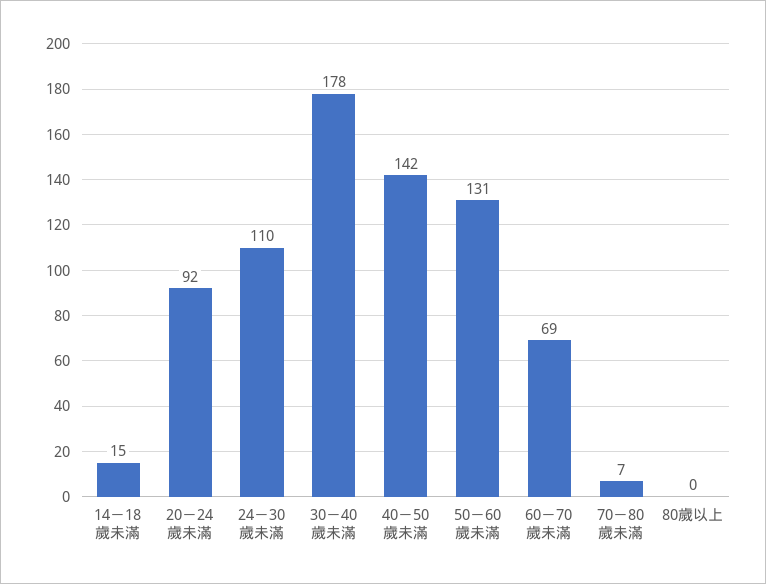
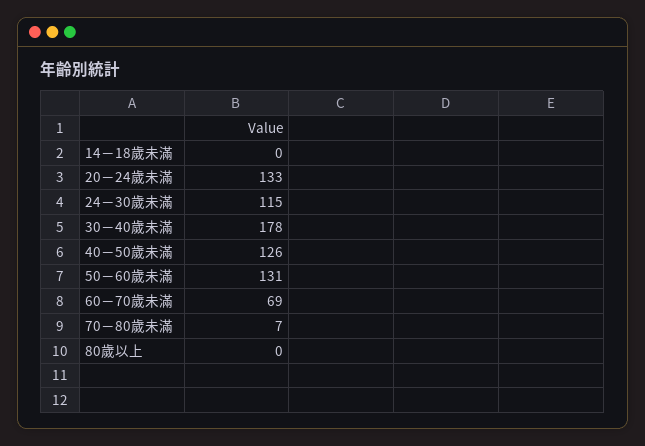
14－18歲未滿: 15 -> 0
20－24歲未滿: 92 -> 133
24－30歲未滿: 110 -> 115
40－50歲未滿: 142 -> 126

